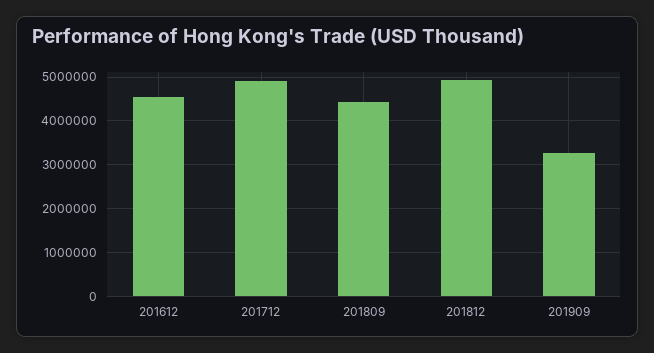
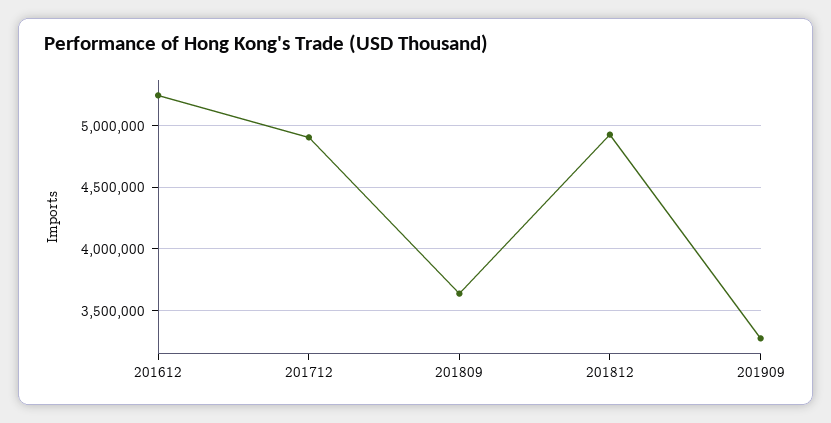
201612: 4600000 -> 5250000
201809: 4400000 -> 3650000

